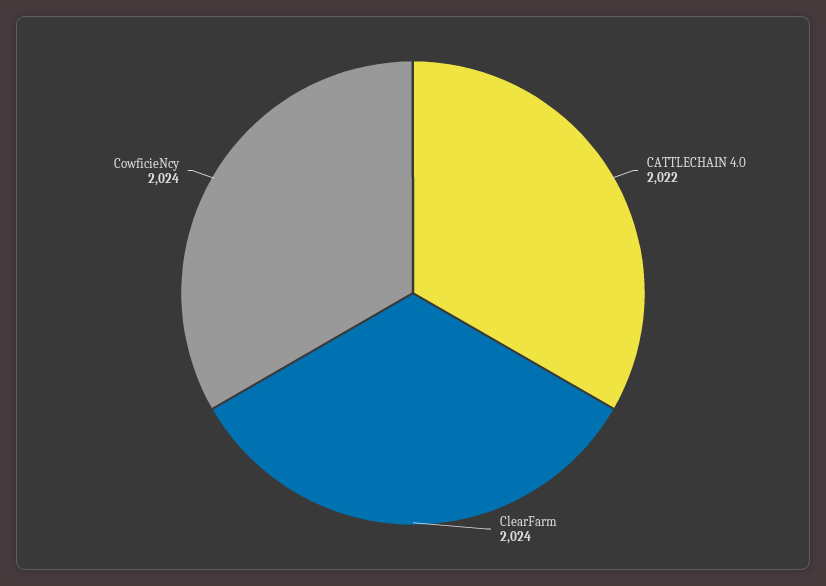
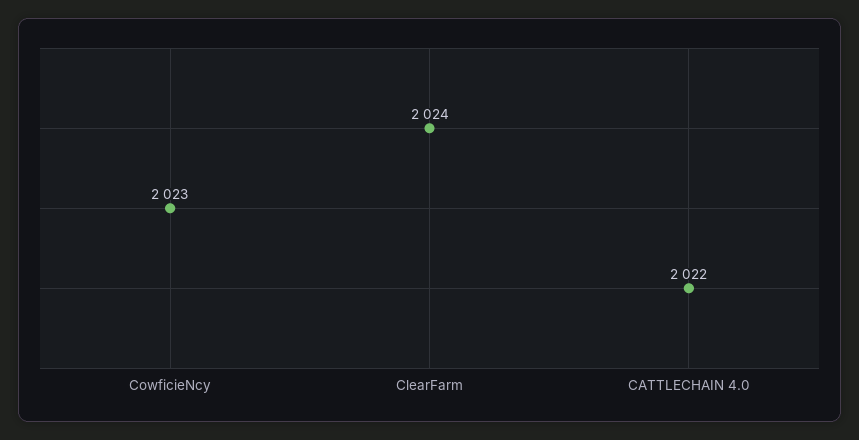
CowficieNcy: 2024 -> 2023

